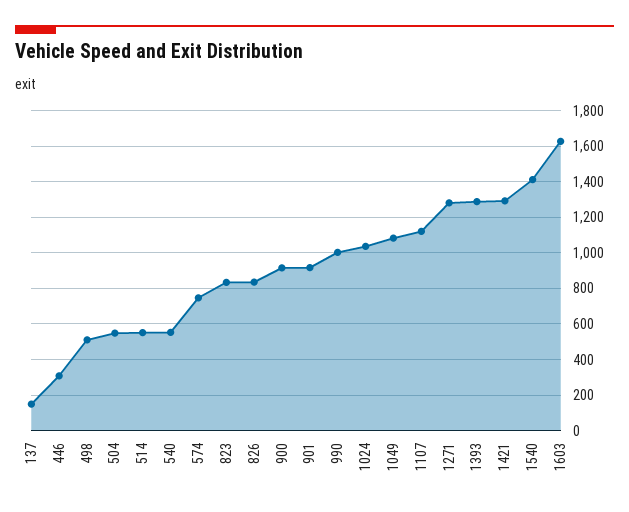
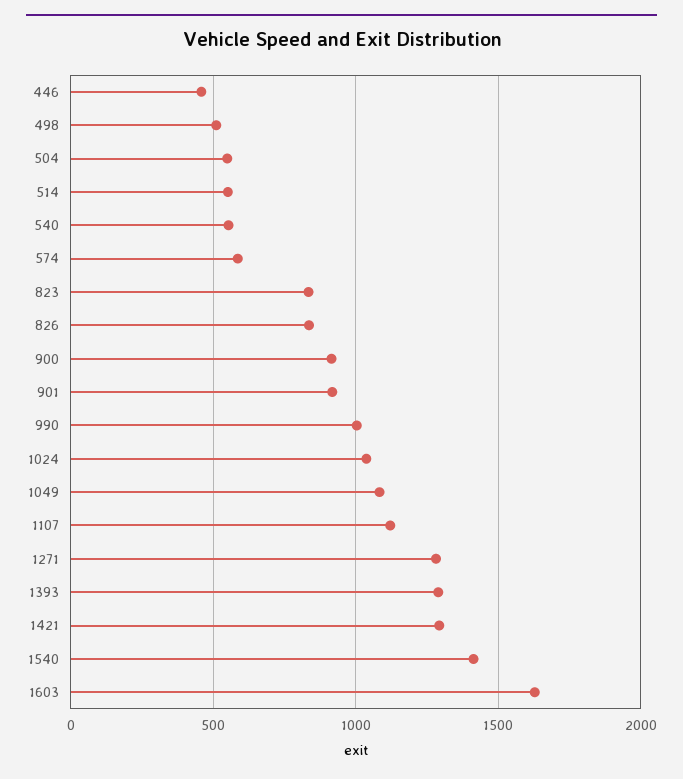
137: 150 -> none
446: 300 -> 450
574: 750 -> 600

